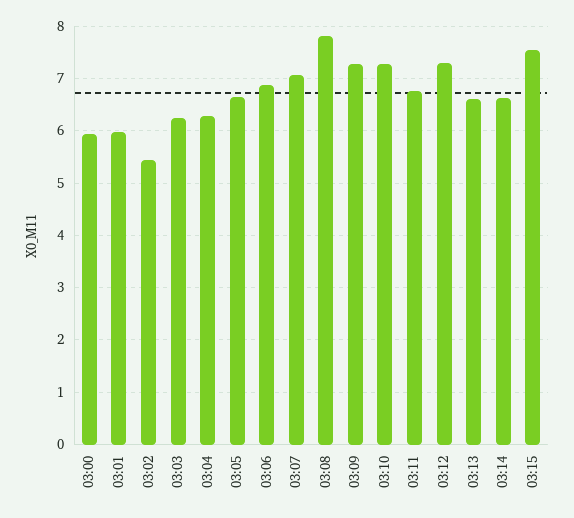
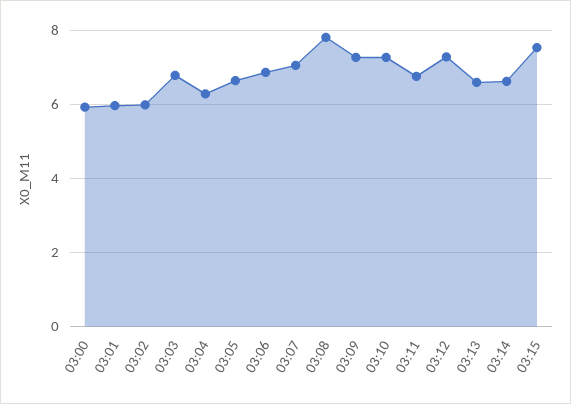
03:02: 5.4 -> 6
03:03: 6.2 -> 6.8

